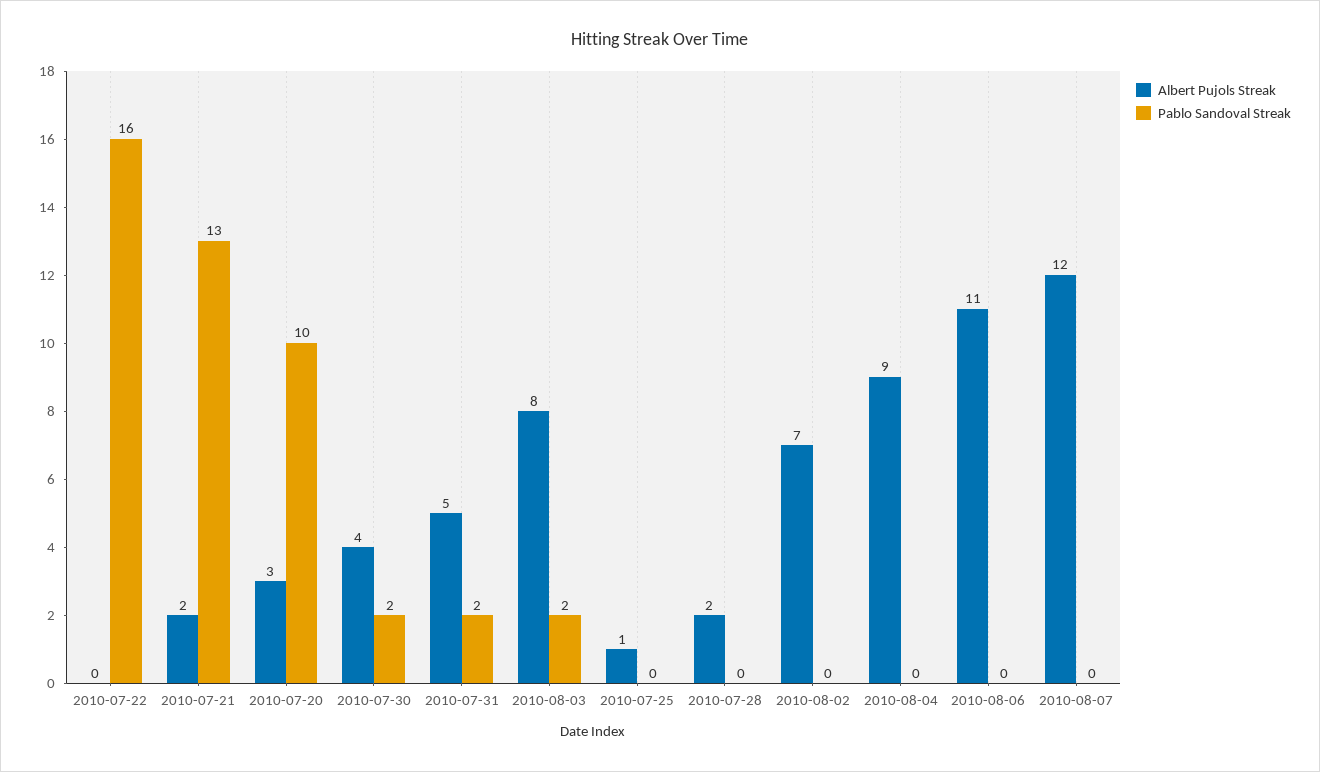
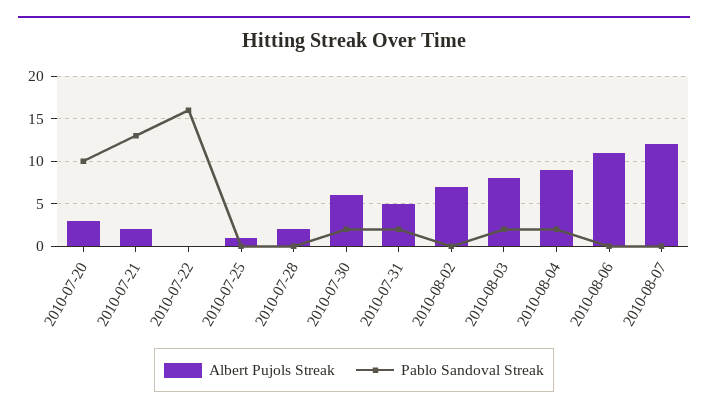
Albert Pujols Streak, 2010-07-30: 4 -> 6
Pablo Sandoval Streak, 2010-08-04: 0 -> 2

